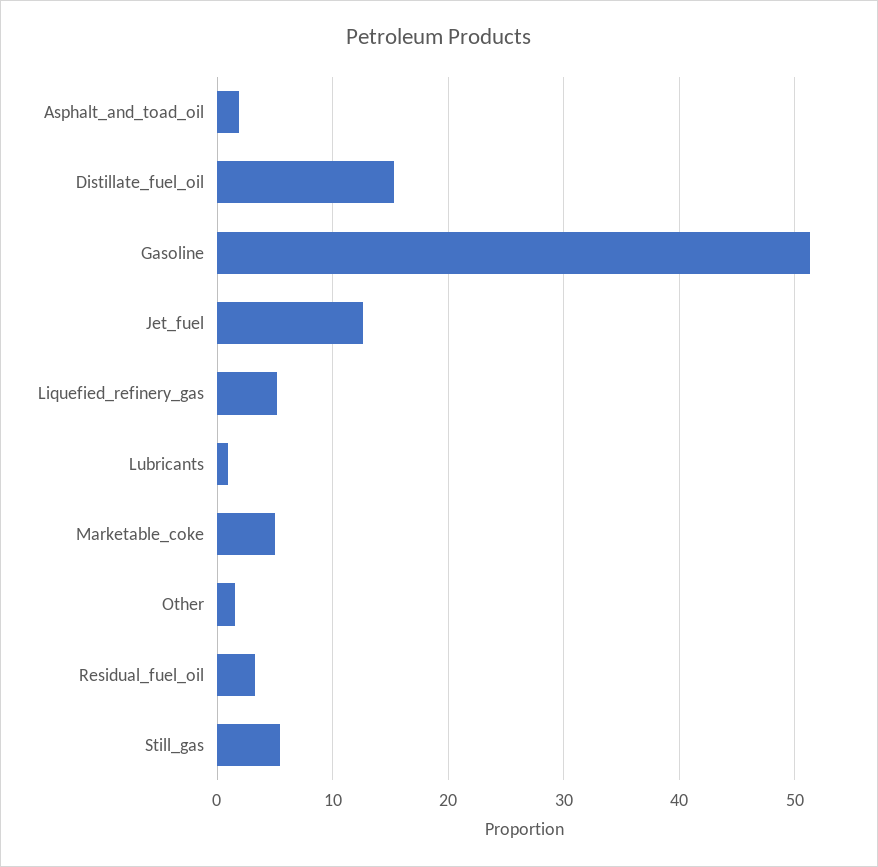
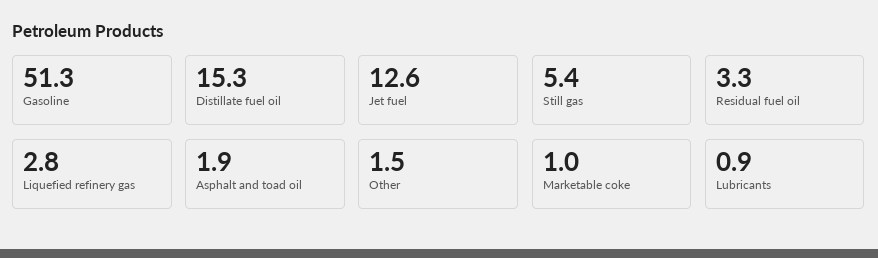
Liquefied_refinery_gas: 5 -> 2.8
Marketable_coke: 5 -> 1

